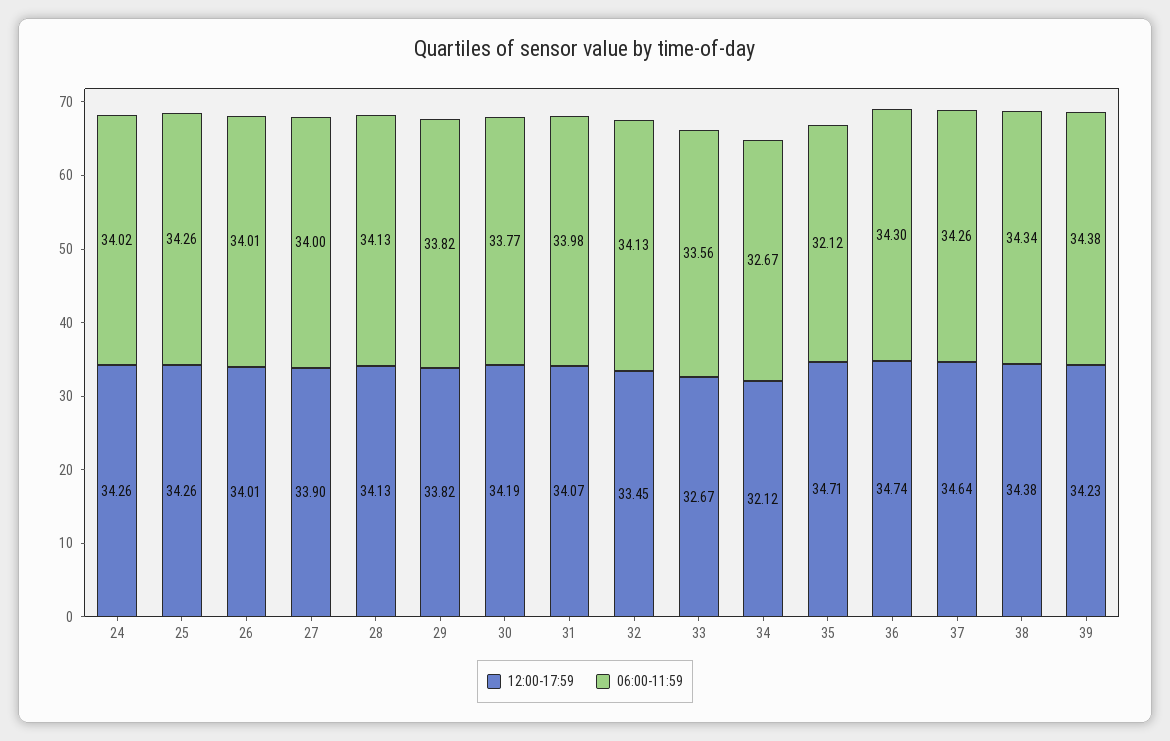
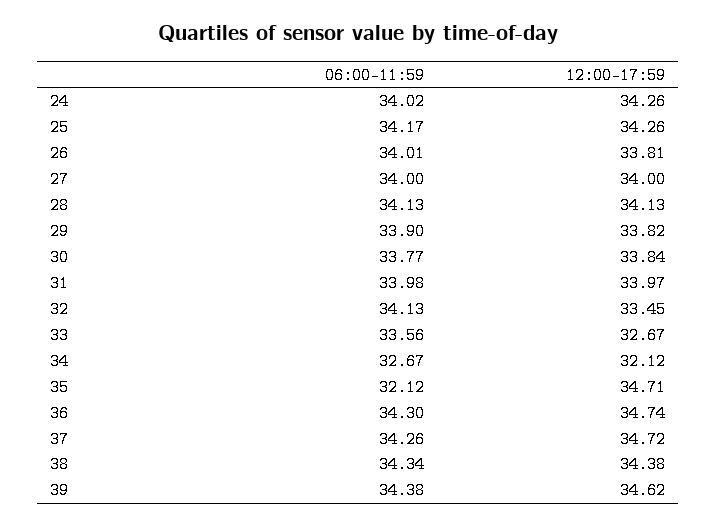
06:00-11:59, 25: 34.26 -> 34.17
12:00-17:59, 26: 34.01 -> 33.81
12:00-17:59, 27: 33.9 -> 34
06:00-11:59, 29: 33.82 -> 33.9
12:00-17:59, 30: 34.19 -> 33.84
12:00-17:59, 31: 34.07 -> 33.97
12:00-17:59, 37: 34.64 -> 34.72
12:00-17:59, 39: 34.23 -> 34.62

